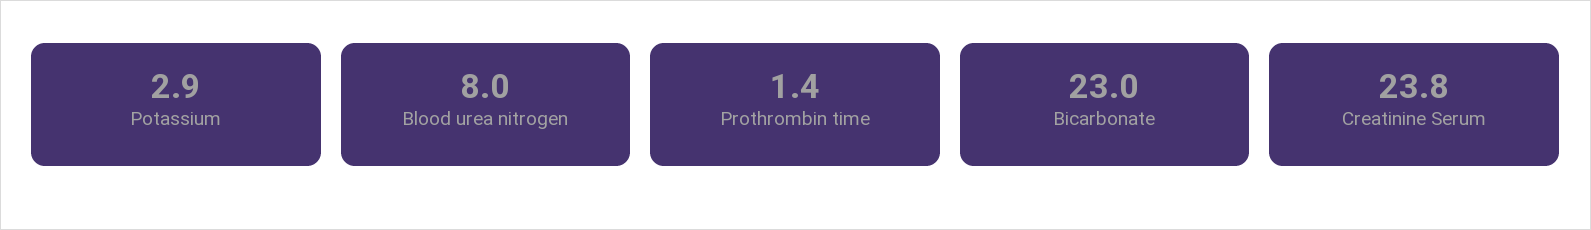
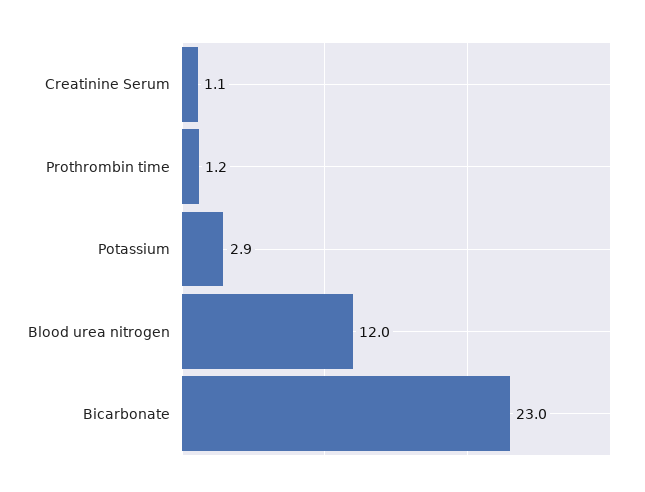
Blood urea nitrogen: 8 -> 12
Prothrombin time: 1.4 -> 1.2
Creatinine Serum: 23.8 -> 1.1

